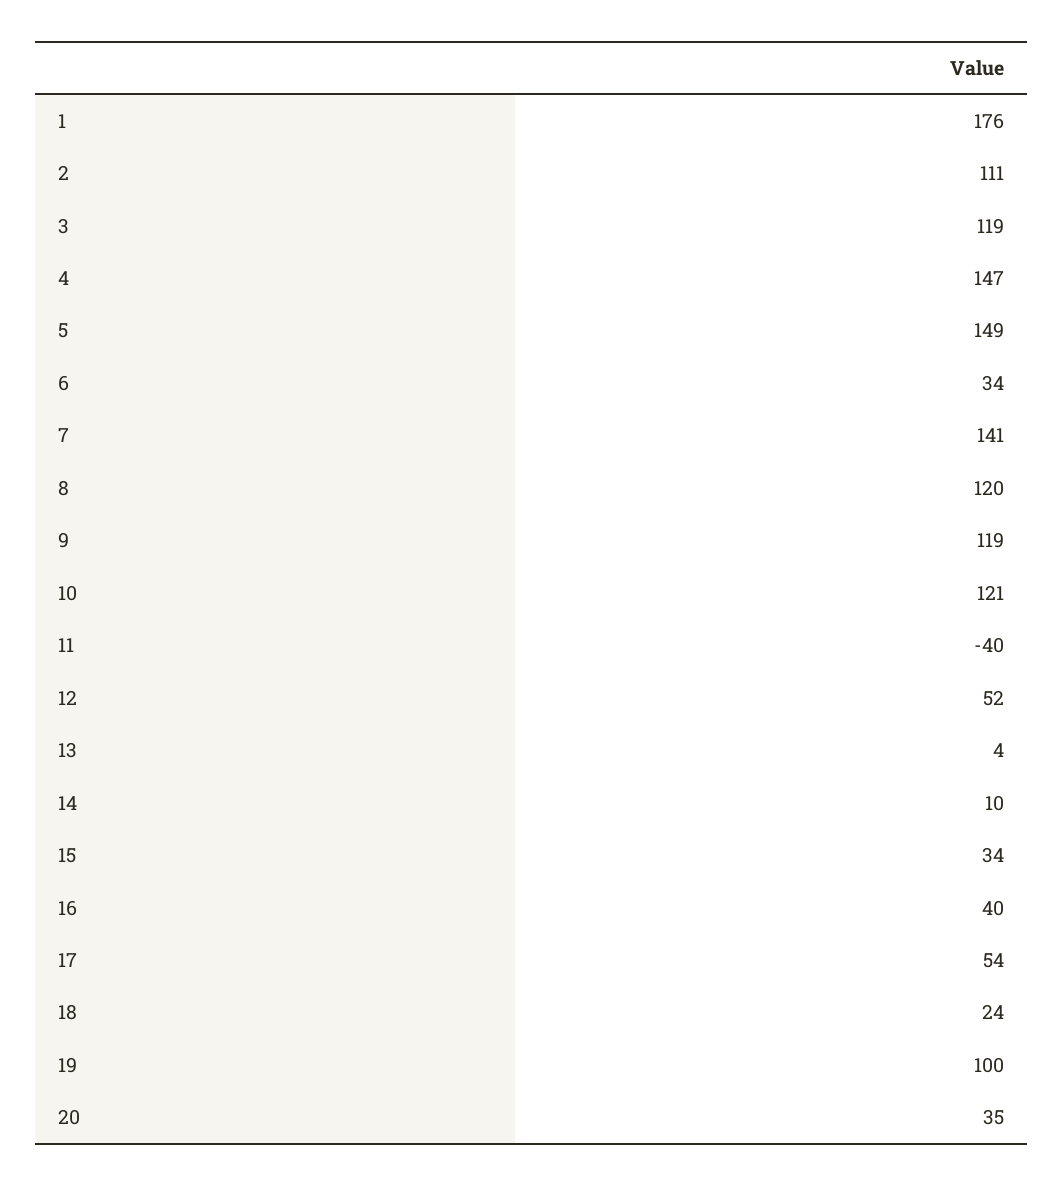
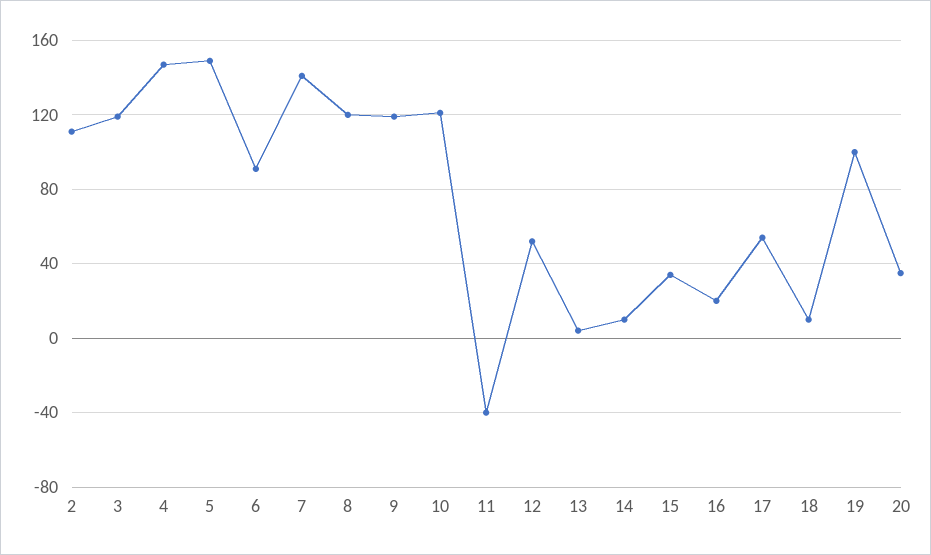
1: 176 -> none
6: 34 -> 90
16: 40 -> 20
18: 24 -> 10

